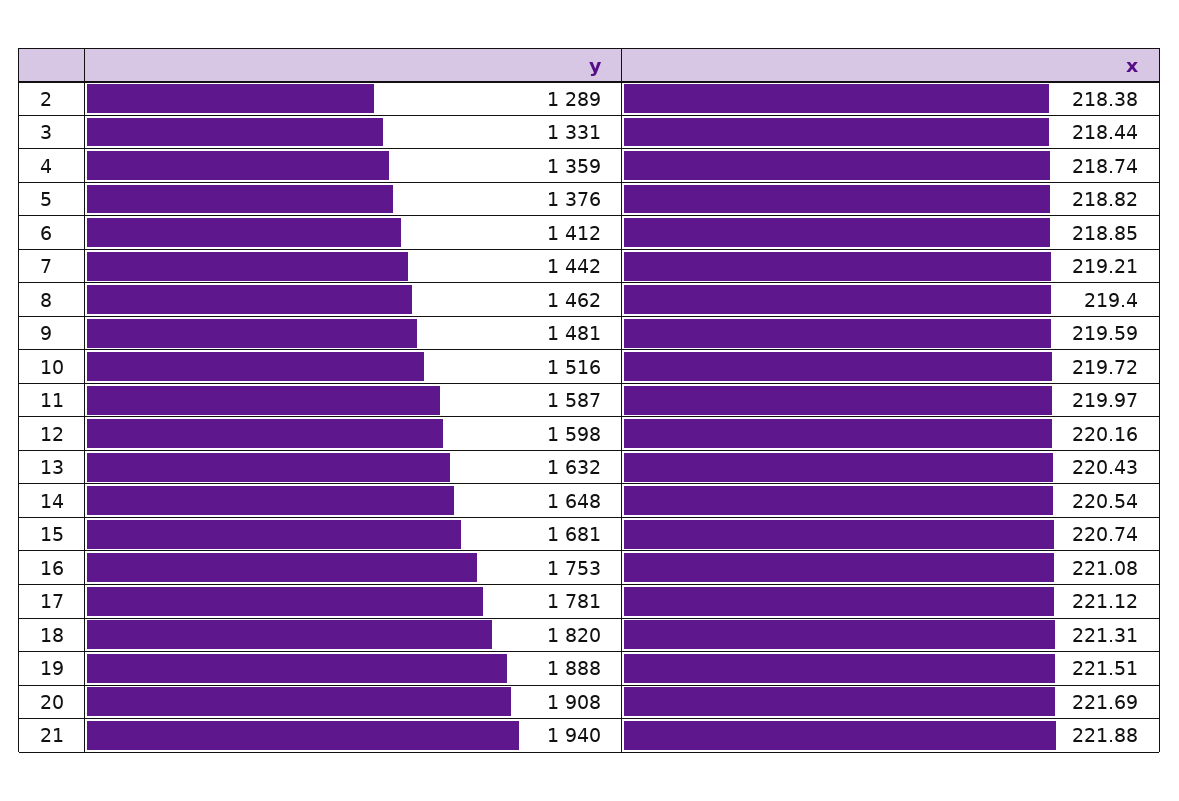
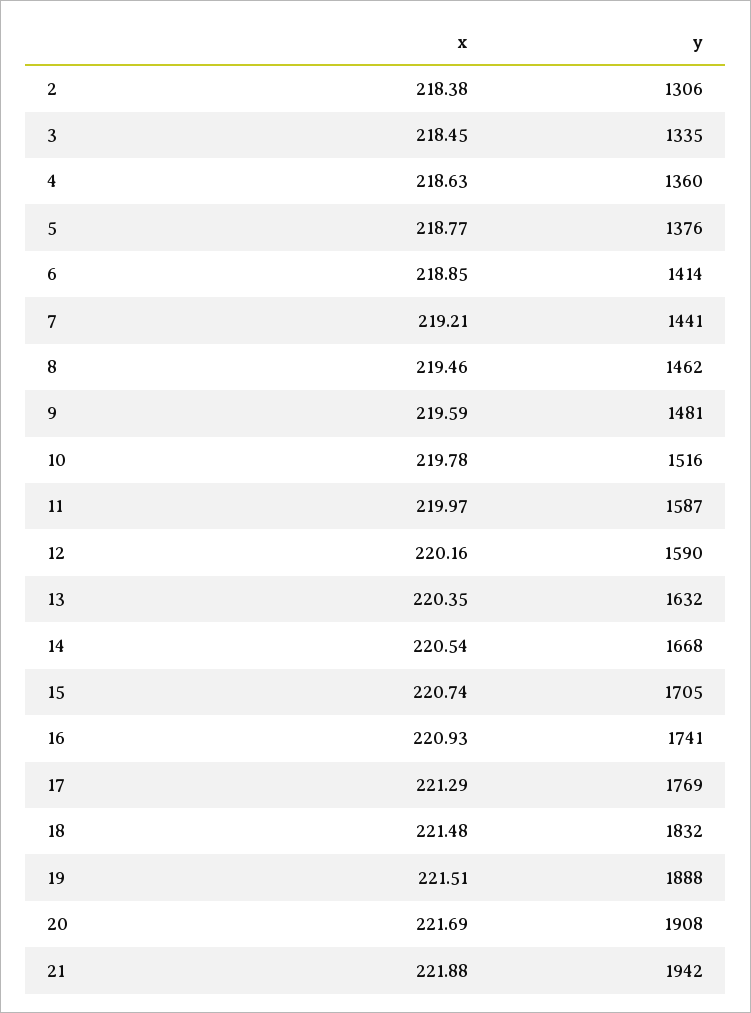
y, 2: 1289 -> 1306
y, 3: 1331 -> 1335
x, 3: 218.44 -> 218.45
y, 4: 1359 -> 1360
x, 4: 218.74 -> 218.63
x, 5: 218.82 -> 218.77
y, 6: 1412 -> 1414
y, 7: 1442 -> 1441
x, 8: 219.4 -> 219.46
x, 10: 219.72 -> 219.78
y, 12: 1598 -> 1590
x, 13: 220.43 -> 220.35
y, 14: 1648 -> 1668
y, 15: 1681 -> 1705
y, 16: 1753 -> 1741
x, 16: 221.08 -> 220.93
y, 17: 1781 -> 1769
x, 17: 221.12 -> 221.29
y, 18: 1820 -> 1832
x, 18: 221.31 -> 221.48
y, 21: 1940 -> 1942

